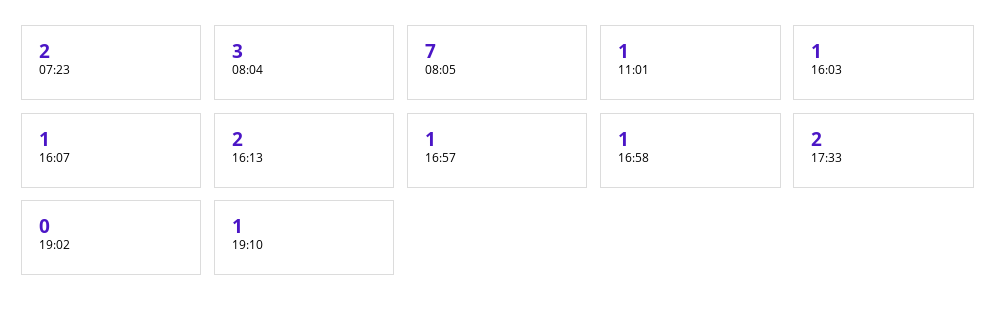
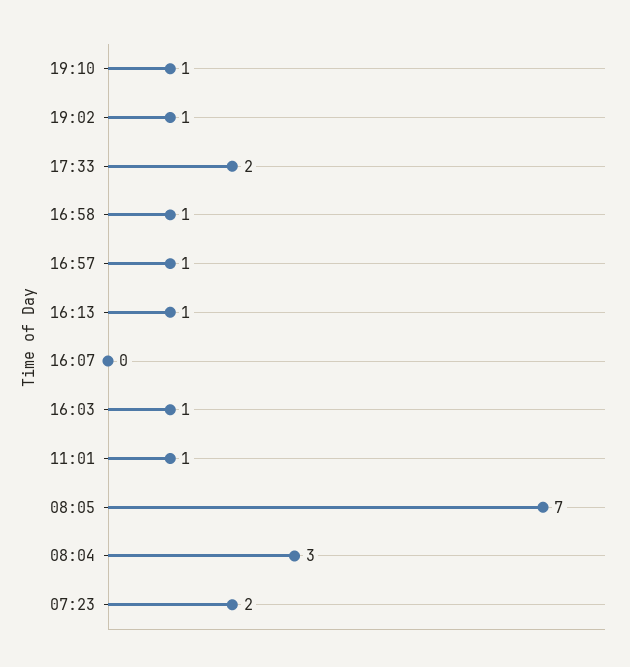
16:07: 1 -> 0
16:13: 2 -> 1
19:02: 0 -> 1

